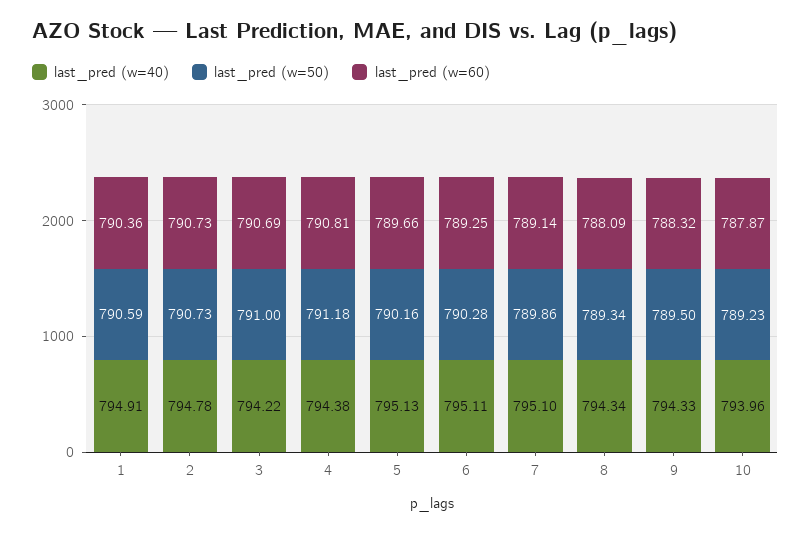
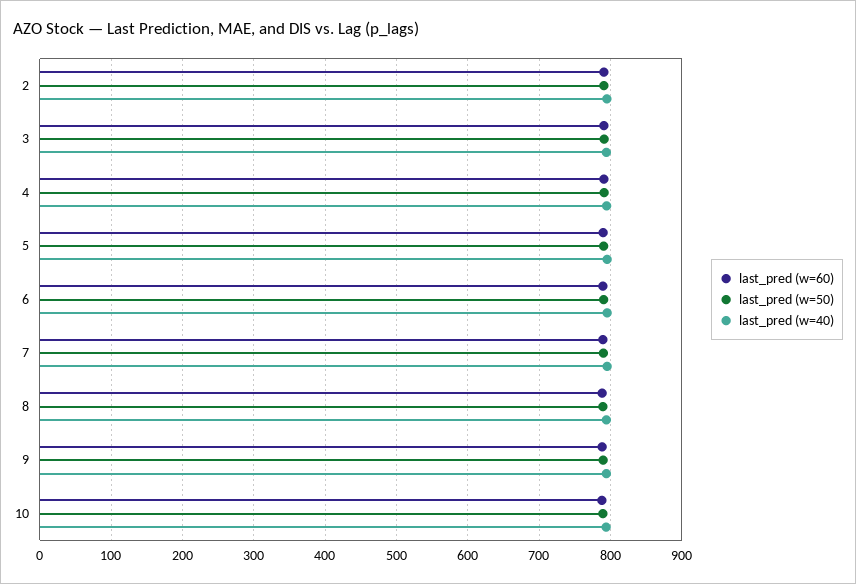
last_pred (w=40), 1: 794.91 -> none
last_pred (w=50), 1: 790.59 -> none
last_pred (w=60), 1: 790.36 -> none

